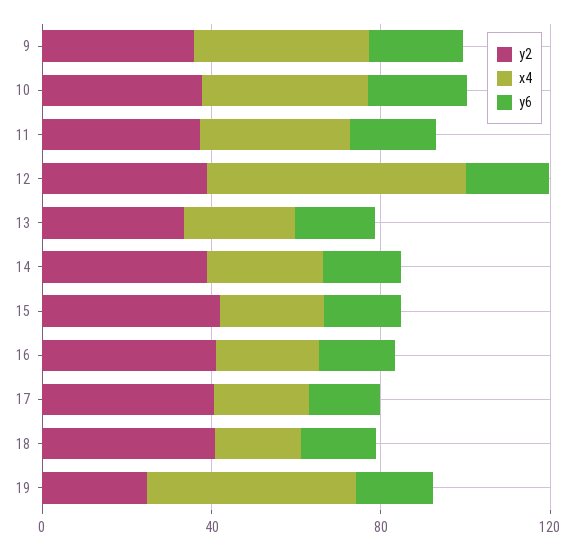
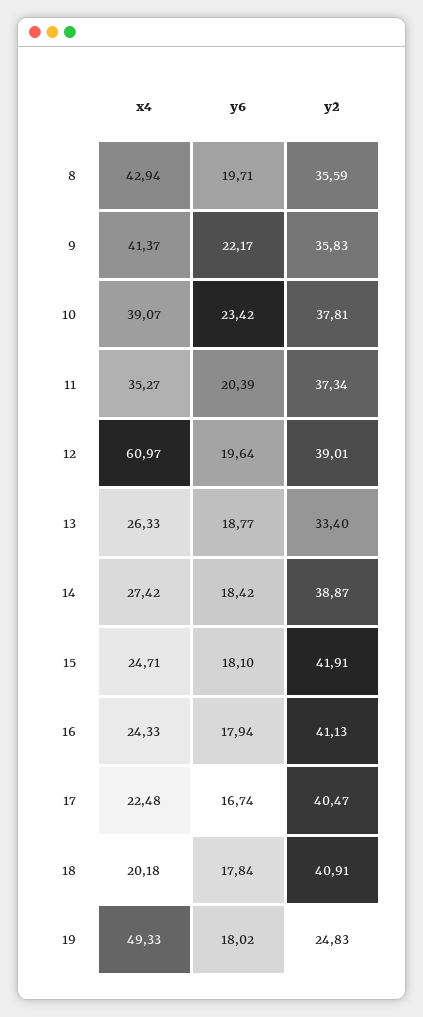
x4, 8: none -> 42.94
y6, 8: none -> 19.71
y2, 8: none -> 35.59

